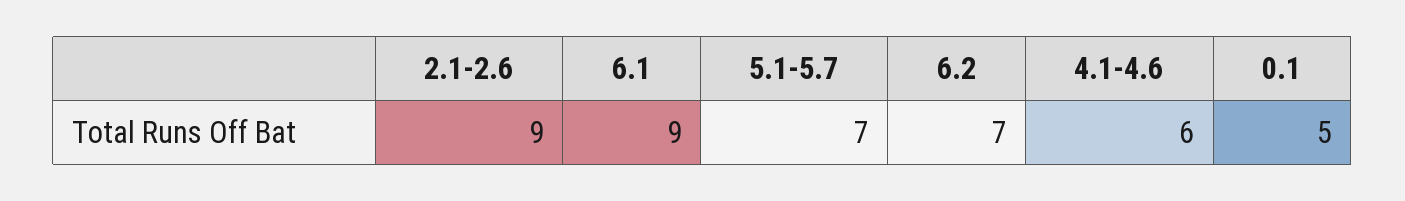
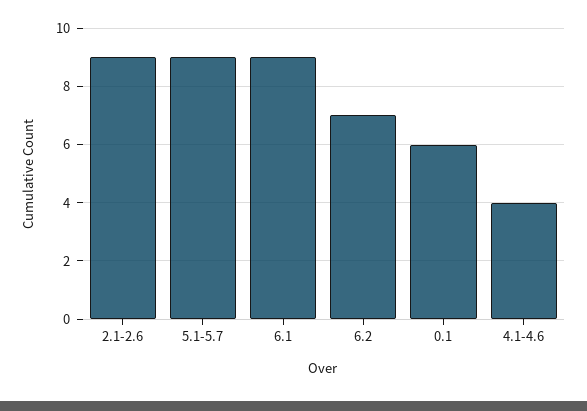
5.1-5.7: 7 -> 9
4.1-4.6: 6 -> 4
0.1: 5 -> 6

